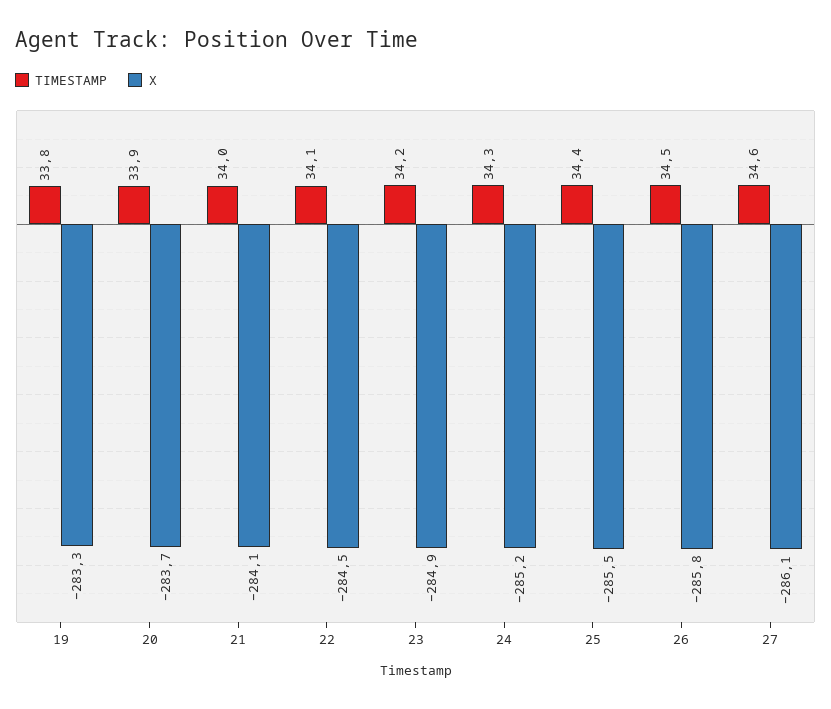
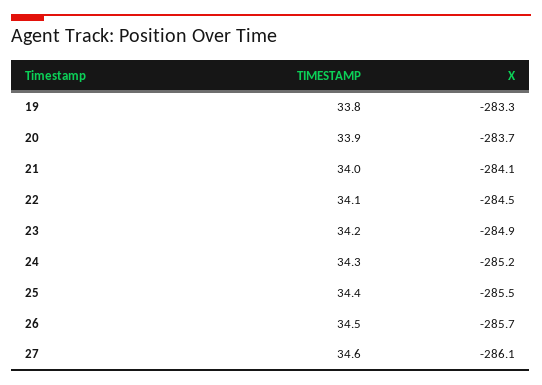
X, 26: -285.8 -> -285.7

